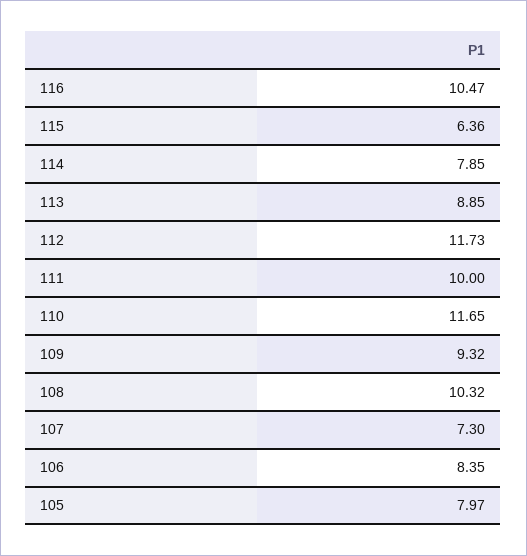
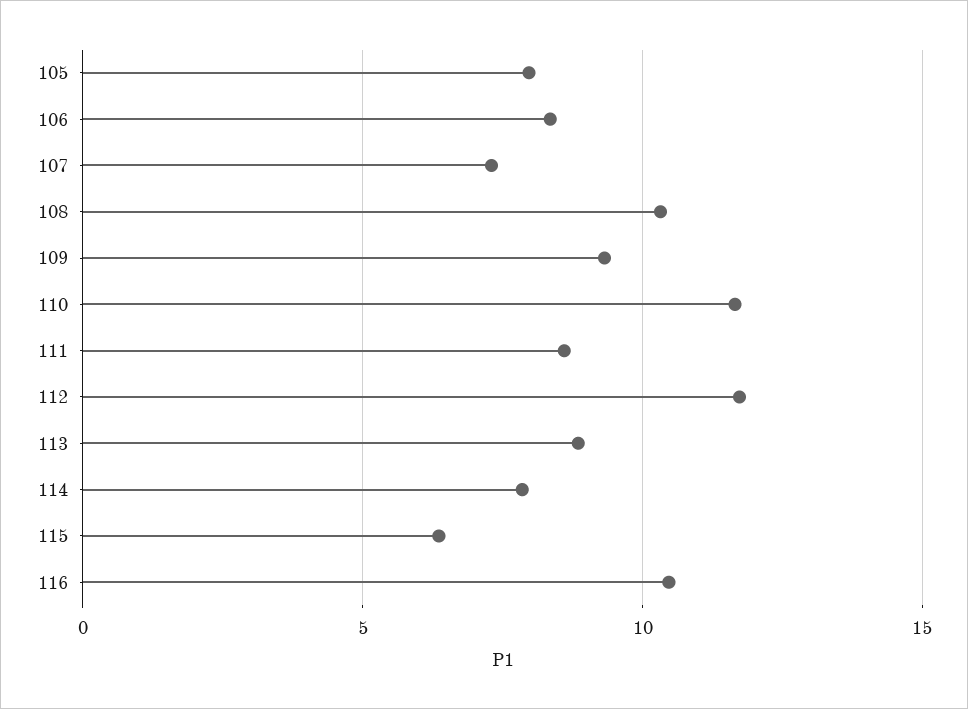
111: 10 -> 8.5

